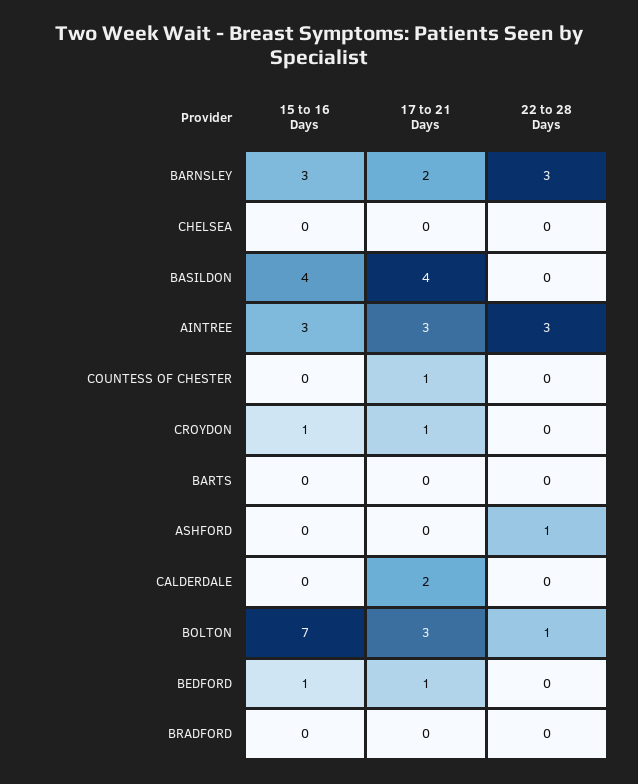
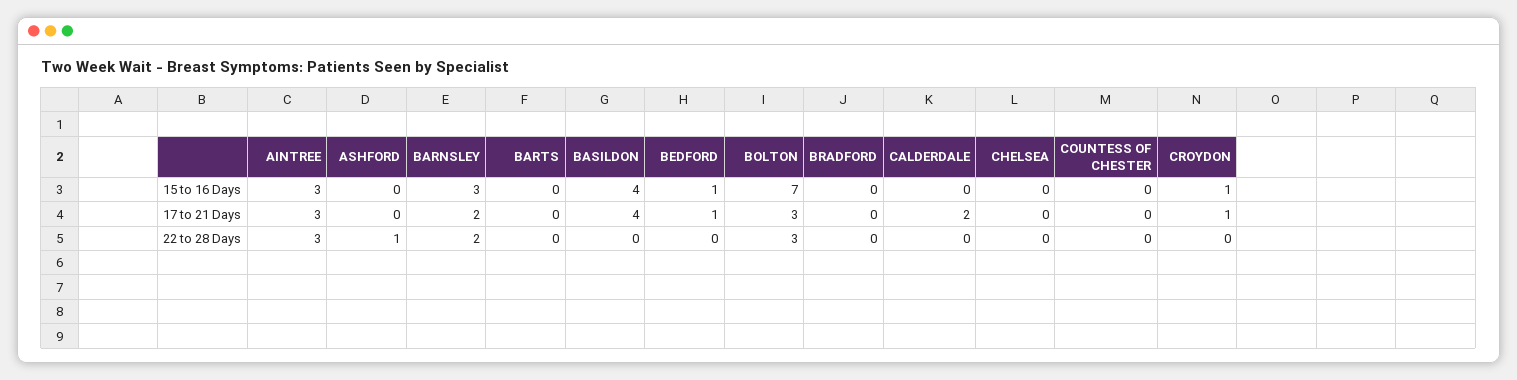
22 to 28 Days, BARNSLEY: 3 -> 2
17 to 21 Days, COUNTESS OF CHESTER: 1 -> 0
22 to 28 Days, BOLTON: 1 -> 3

